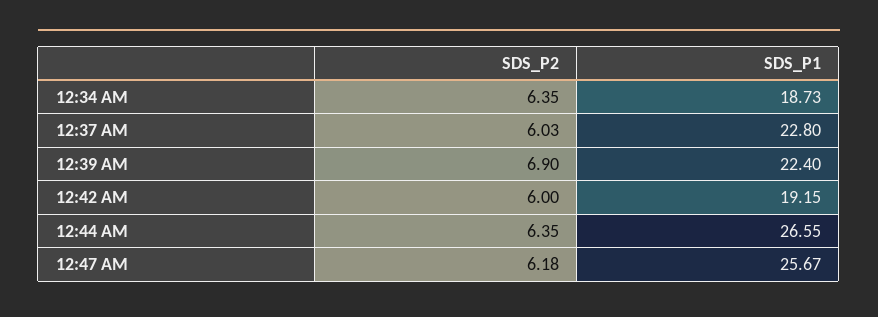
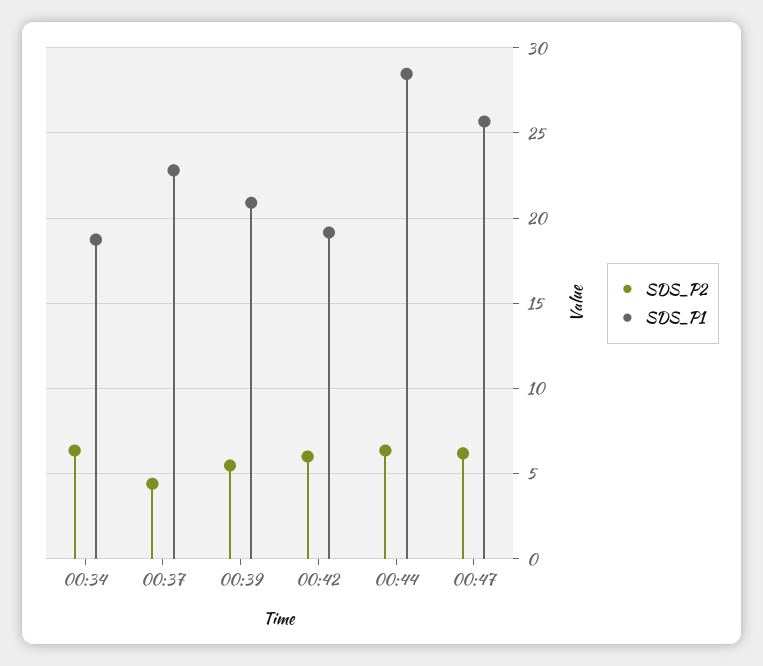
SDS_P2, 12:37 AM: 6.03 -> 4.5
SDS_P2, 12:39 AM: 6.9 -> 5.5
SDS_P1, 12:39 AM: 22.4 -> 21
SDS_P1, 12:44 AM: 26.55 -> 28.5

